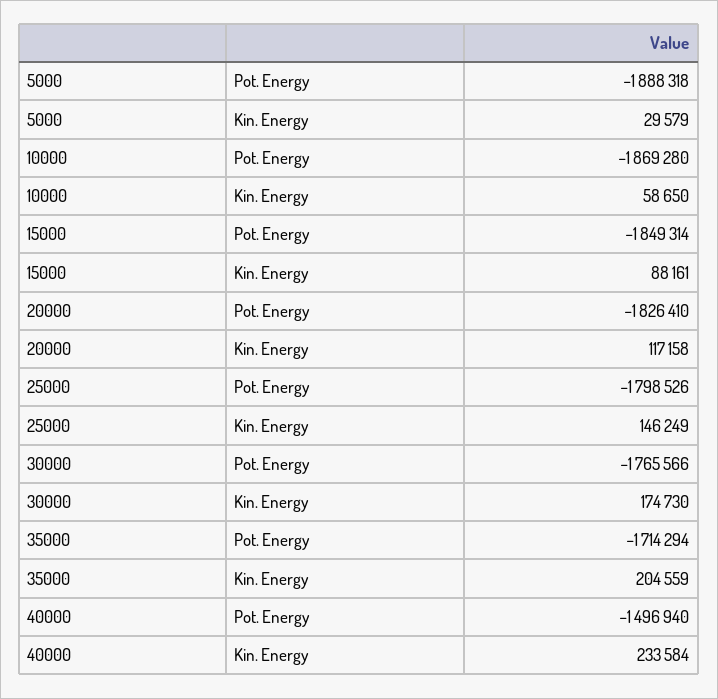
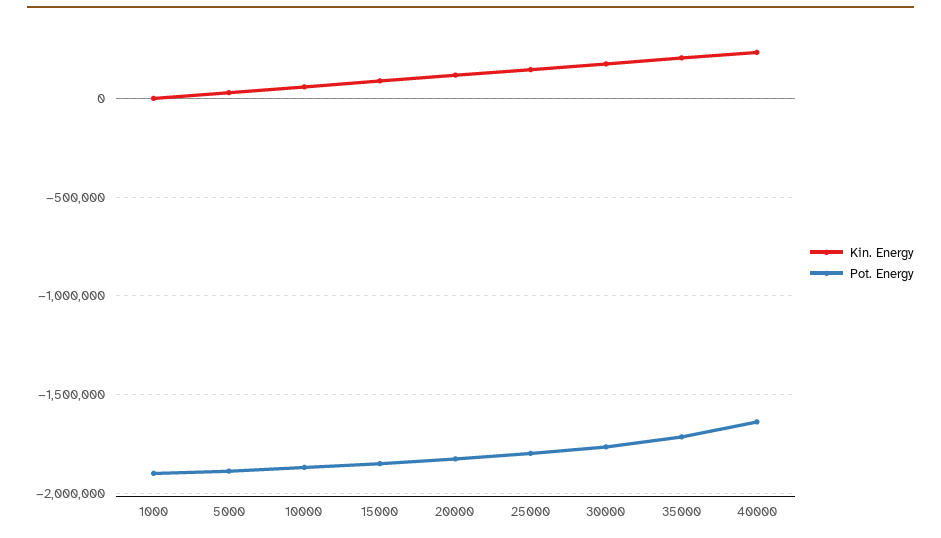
Pot. Energy, 40000: -1496940 -> -1650000
Kin. Energy, 1000: none -> 0
Pot. Energy, 1000: none -> -1900000

